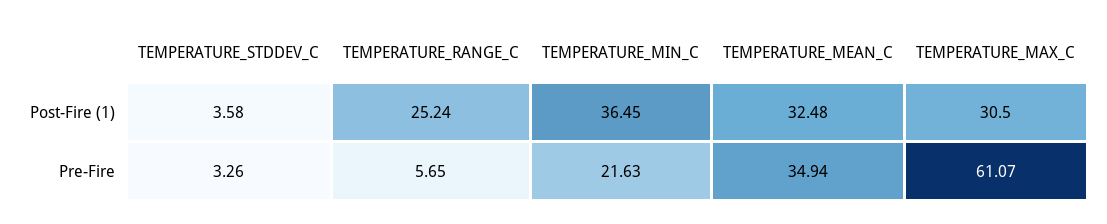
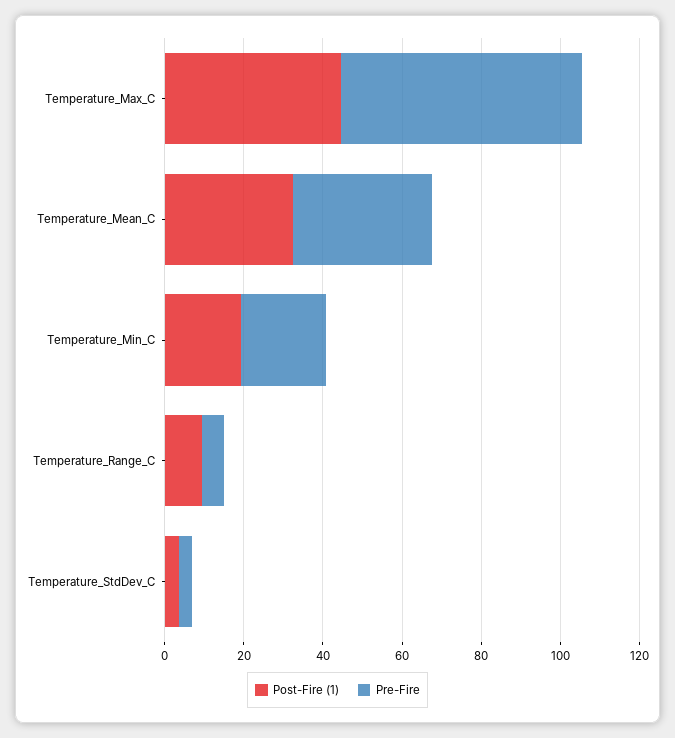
Post-Fire (1), TEMPERATURE_RANGE_C: 25.24 -> 10
Post-Fire (1), TEMPERATURE_MIN_C: 36.45 -> 20
Post-Fire (1), TEMPERATURE_MAX_C: 30.5 -> 45

